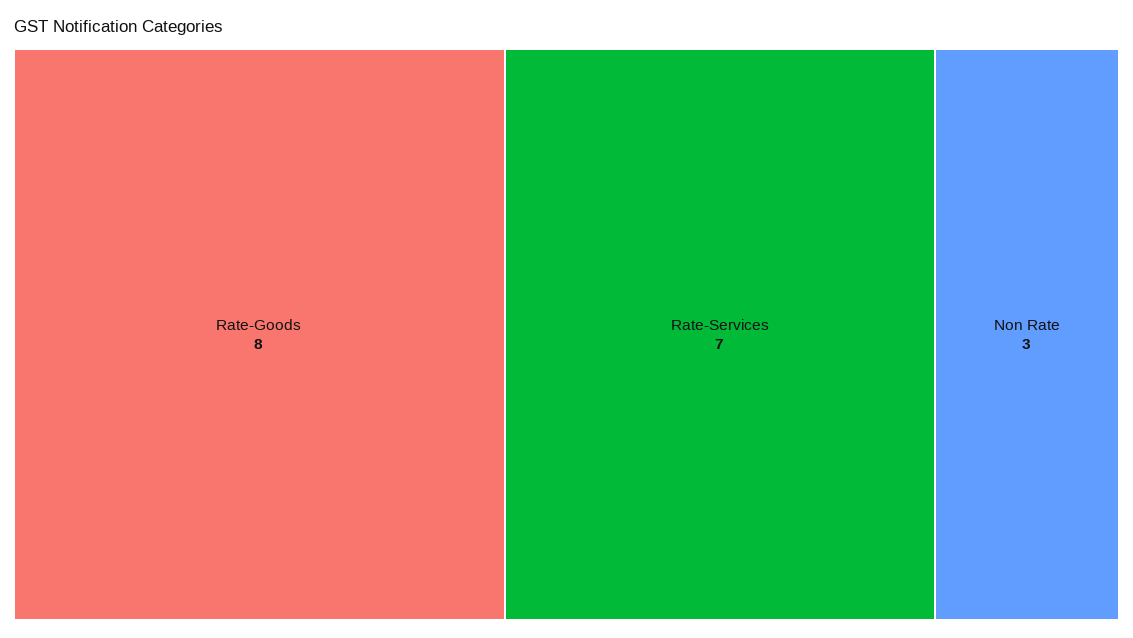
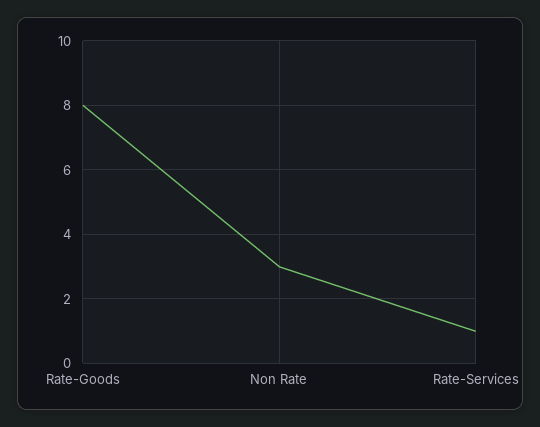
Rate-Services: 7 -> 1

